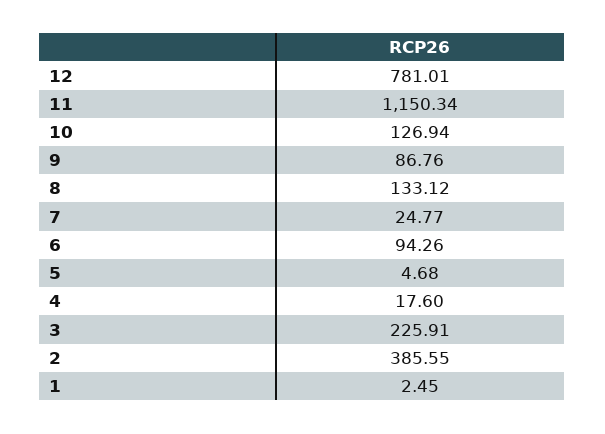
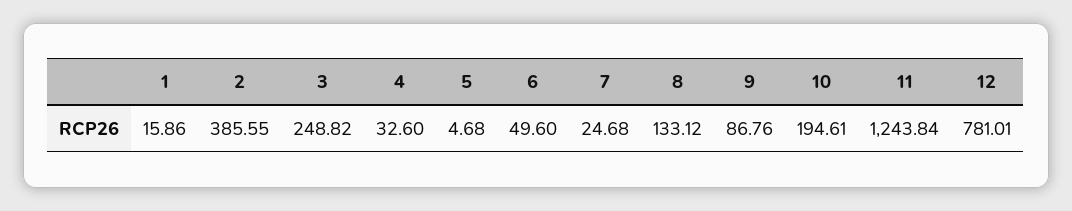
11: 1150.34 -> 1243.84
10: 126.94 -> 194.61
7: 24.77 -> 24.68
6: 94.26 -> 49.6
4: 17.6 -> 32.6
3: 225.91 -> 248.82
1: 2.45 -> 15.86

